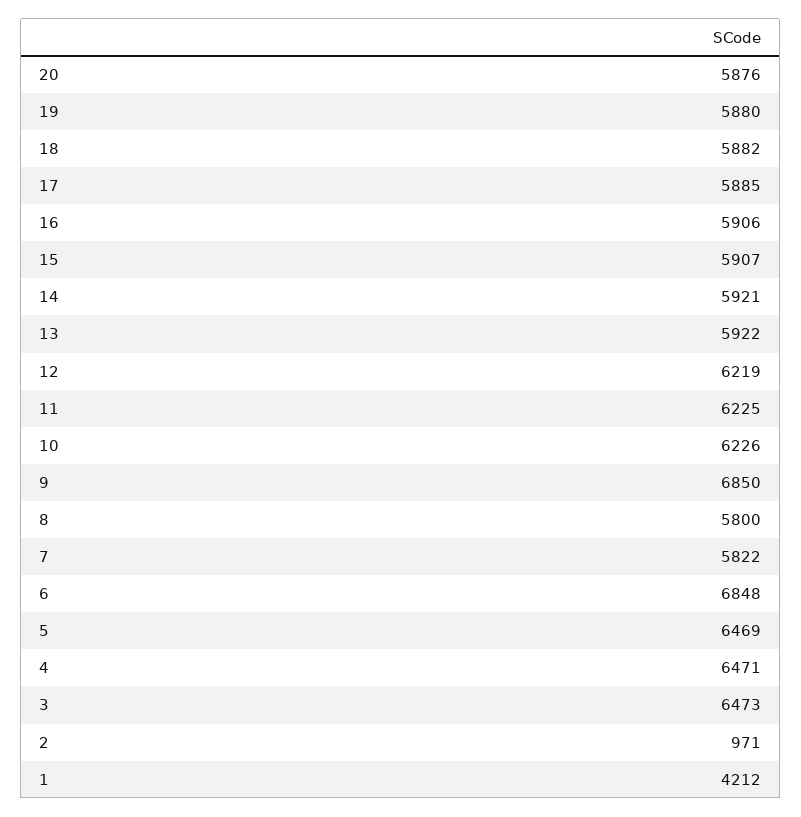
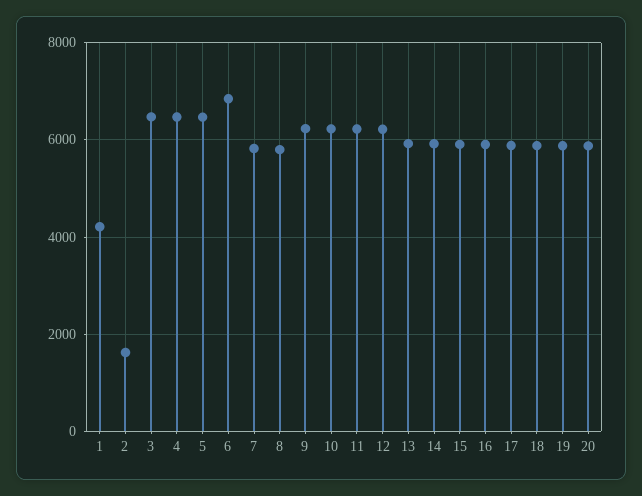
9: 6850 -> 6200
2: 971 -> 1600

